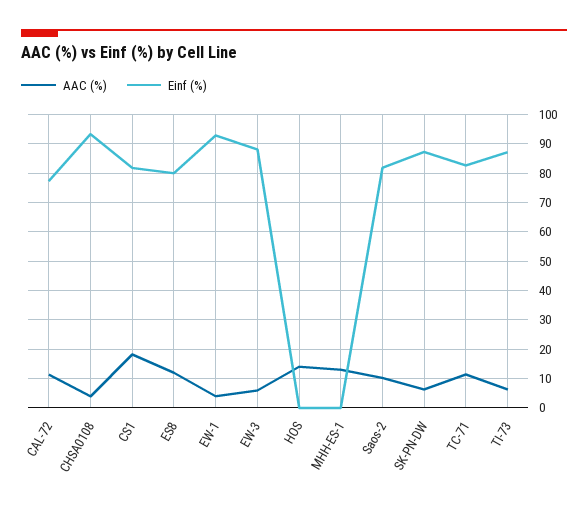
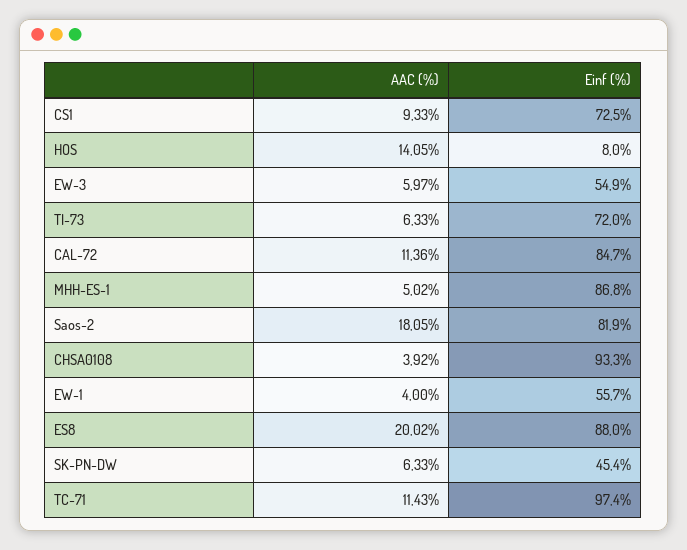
Einf (%), CAL-72: 77.5 -> 84.7
AAC (%), CS1: 17.5 -> 9.33
Einf (%), CS1: 82.5 -> 72.5
AAC (%), ES8: 12.5 -> 20.02
Einf (%), ES8: 80 -> 88
Einf (%), EW-1: 92.5 -> 55.7
Einf (%), EW-3: 87.5 -> 54.9
Einf (%), HOS: 0 -> 8
AAC (%), MHH-ES-1: 12.5 -> 5.02
Einf (%), MHH-ES-1: 0 -> 86.8
AAC (%), Saos-2: 10 -> 18.05
Einf (%), SK-PN-DW: 87.5 -> 45.4
Einf (%), TC-71: 82.5 -> 97.4
Einf (%), TI-73: 87.5 -> 72

